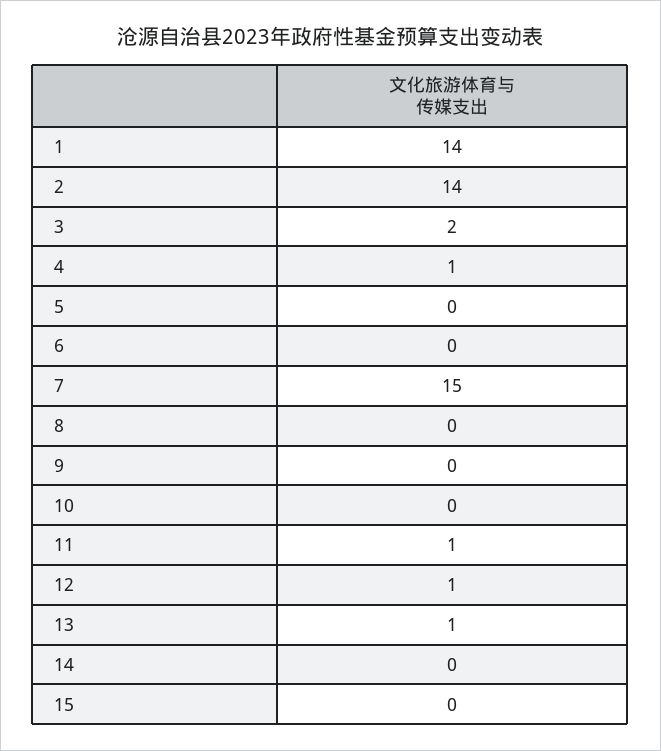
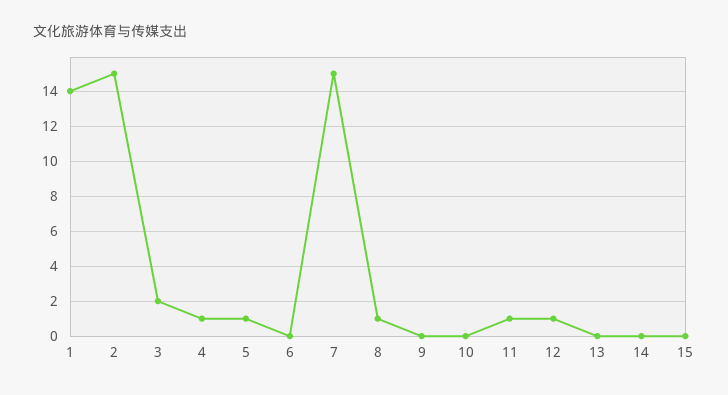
2: 14 -> 15
5: 0 -> 1
8: 0 -> 1
13: 1 -> 0

